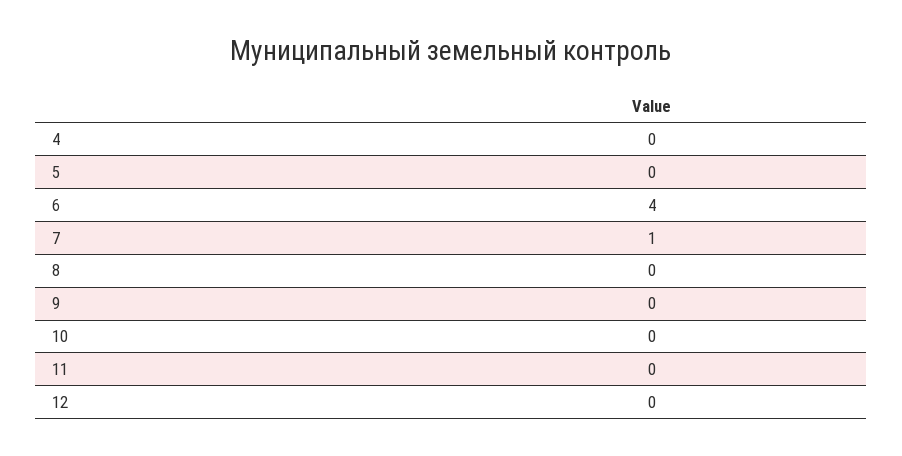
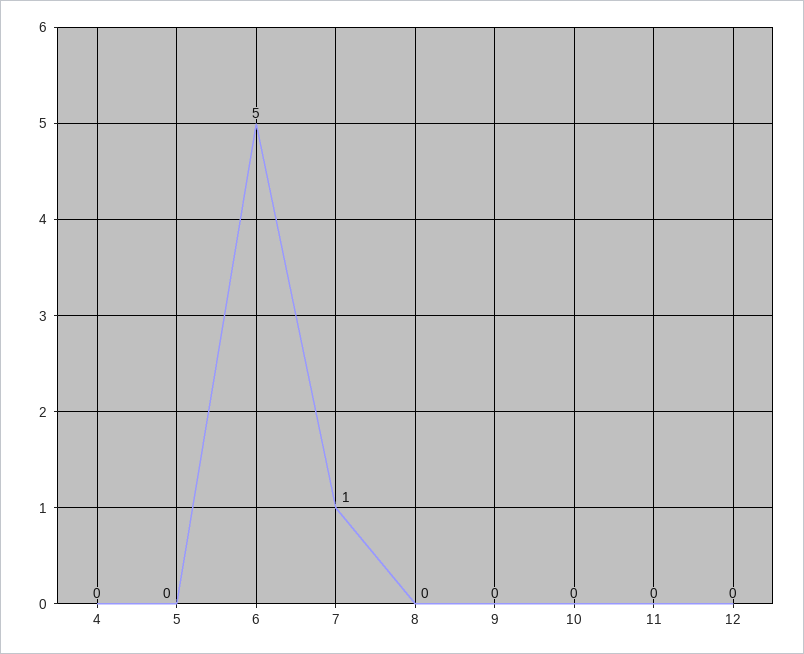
6: 4 -> 5

